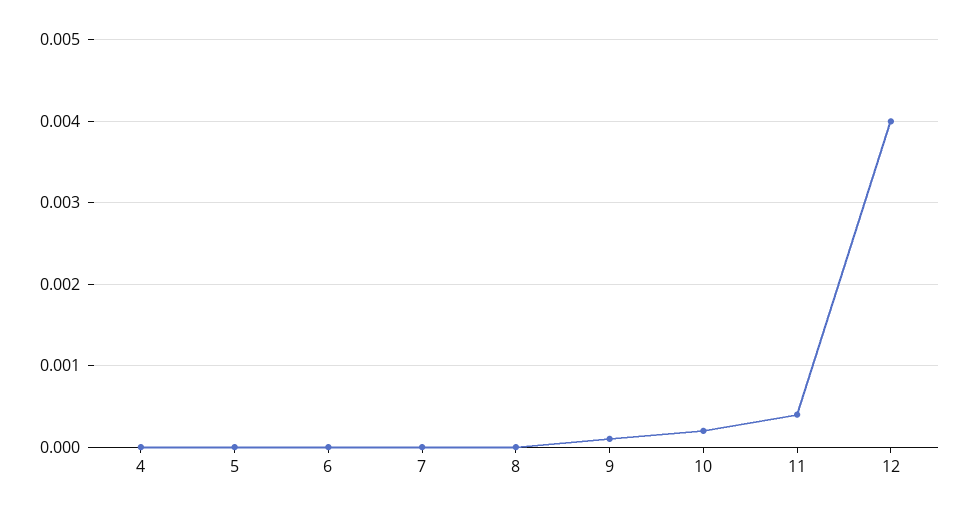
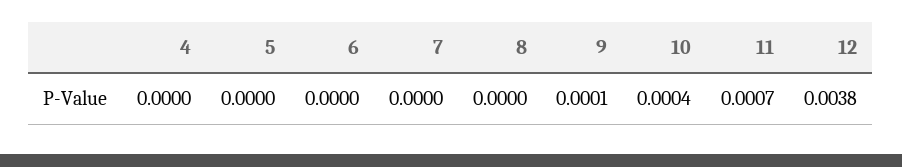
10: 0.0002 -> 0.0004
11: 0.0004 -> 0.0007
12: 0.004 -> 0.0038

